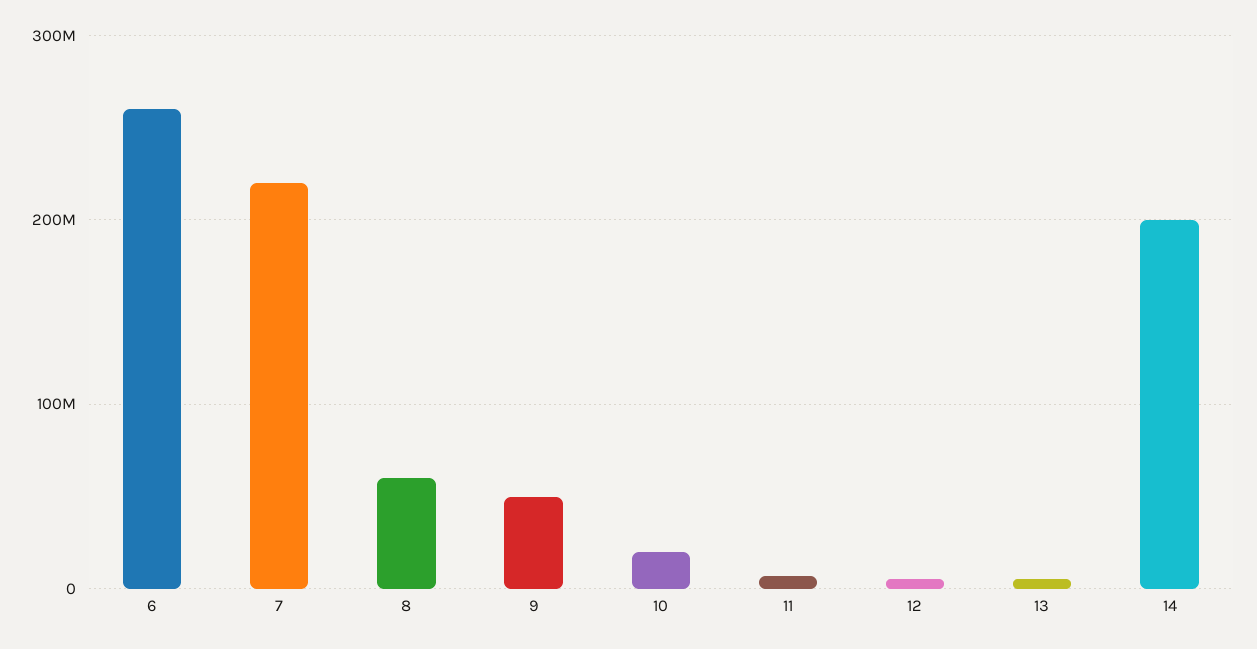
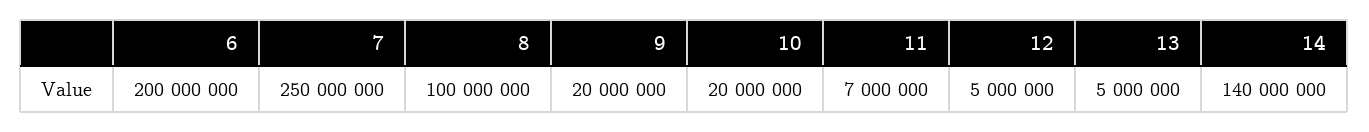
6: 260000000 -> 200000000
7: 220000000 -> 250000000
8: 60000000 -> 100000000
9: 50000000 -> 20000000
14: 200000000 -> 140000000

